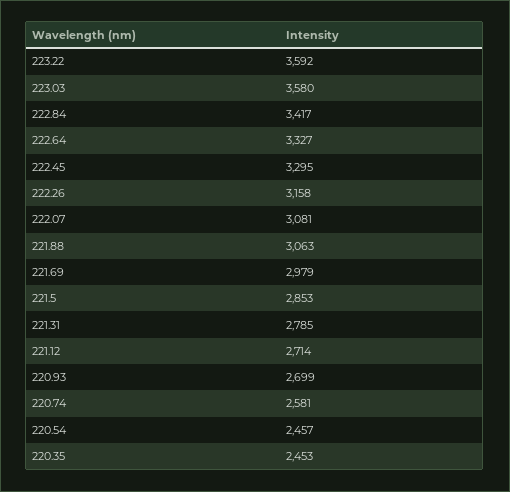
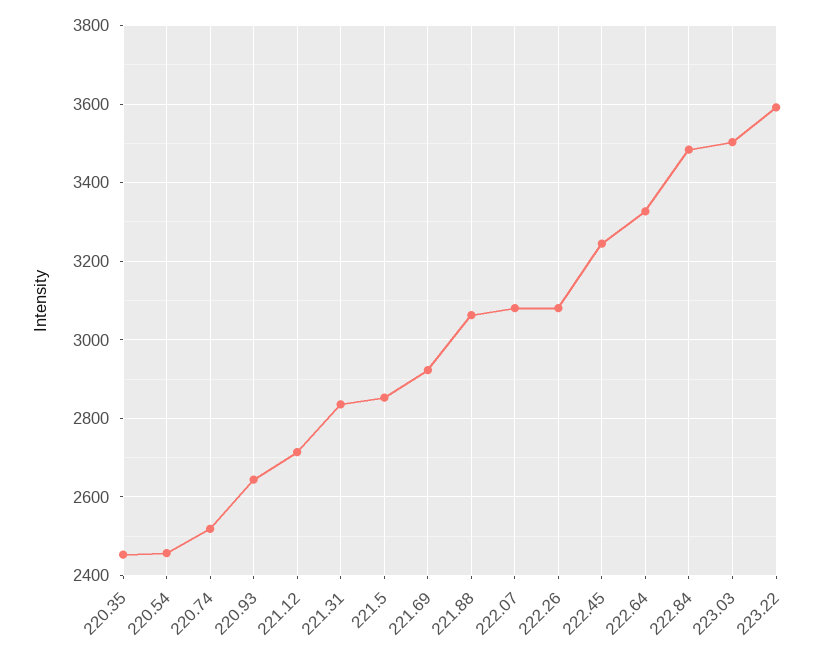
223.03: 3580 -> 3500
222.84: 3417 -> 3480
222.45: 3295 -> 3240
222.26: 3158 -> 3080
221.69: 2979 -> 2920
221.31: 2785 -> 2840
220.93: 2699 -> 2640
220.74: 2581 -> 2520

